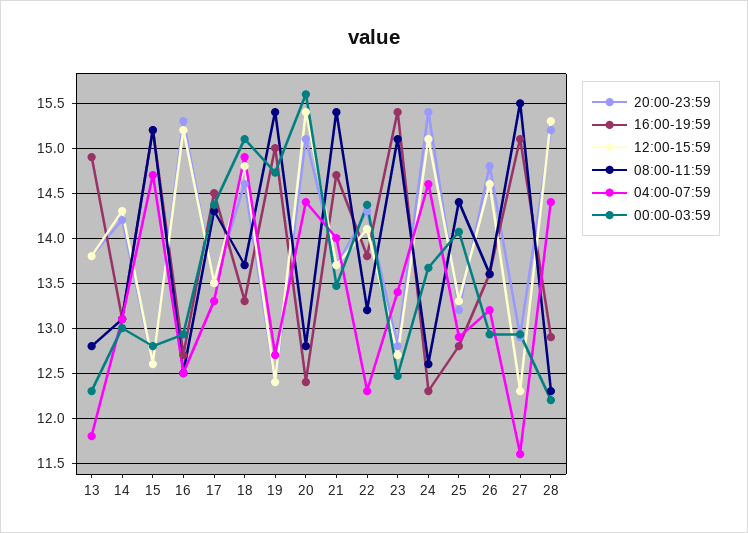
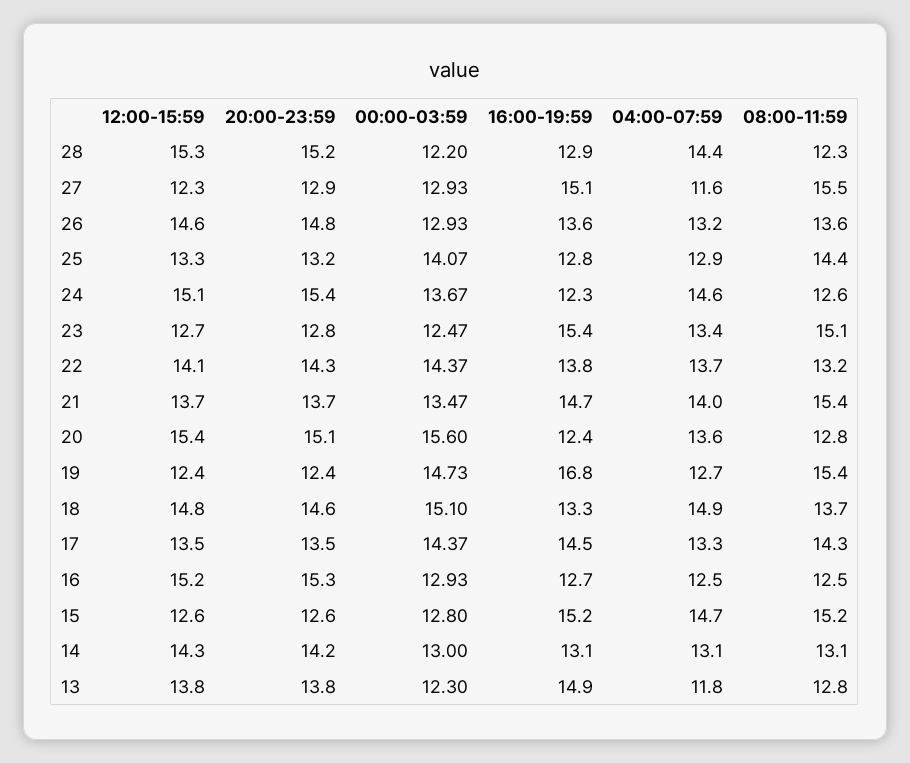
16:00-19:59, 19: 15 -> 16.8
04:00-07:59, 20: 14.4 -> 13.6
04:00-07:59, 22: 12.3 -> 13.7

